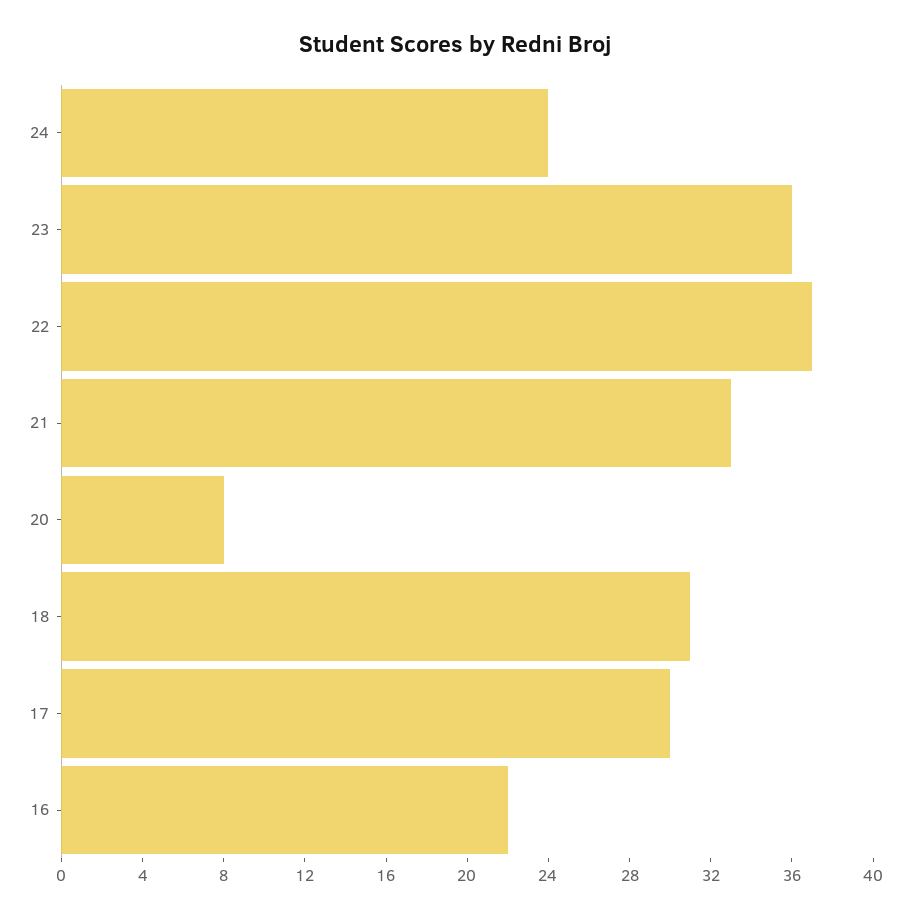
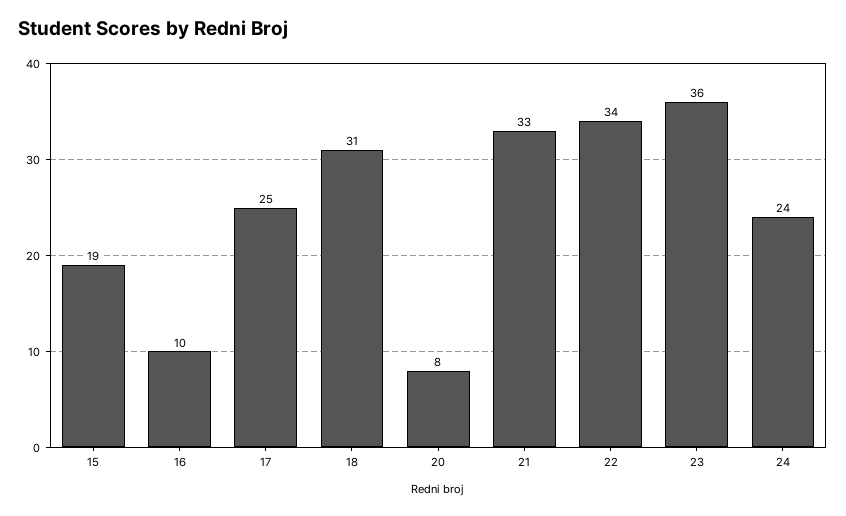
22: 37 -> 34
17: 30 -> 25
16: 22 -> 10
15: none -> 19

